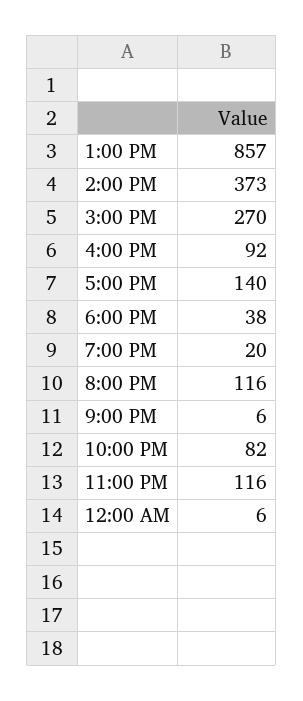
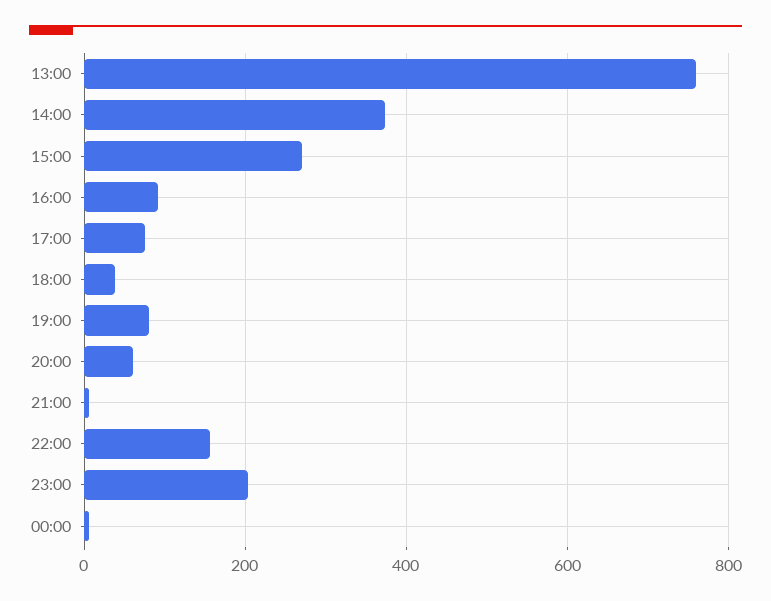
1:00 PM: 857 -> 760
5:00 PM: 140 -> 80
7:00 PM: 20 -> 80
8:00 PM: 116 -> 60
10:00 PM: 82 -> 160
11:00 PM: 116 -> 200

